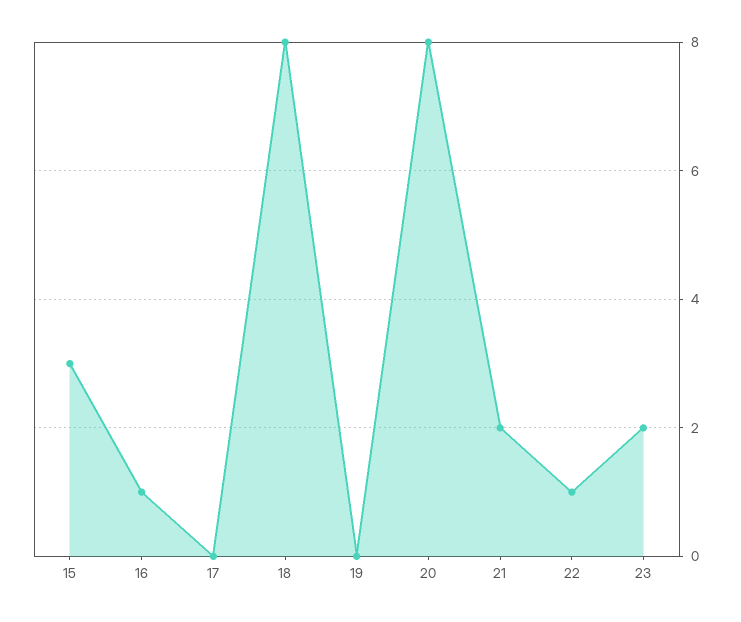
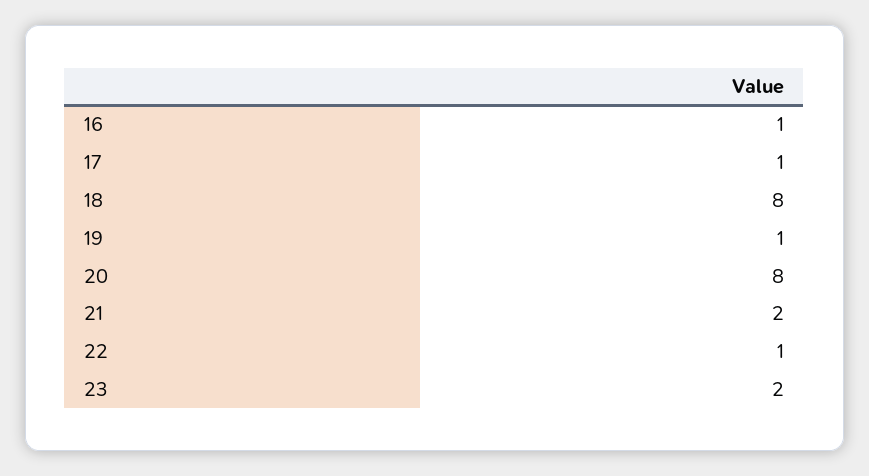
15: 3 -> none
17: 0 -> 1
19: 0 -> 1

